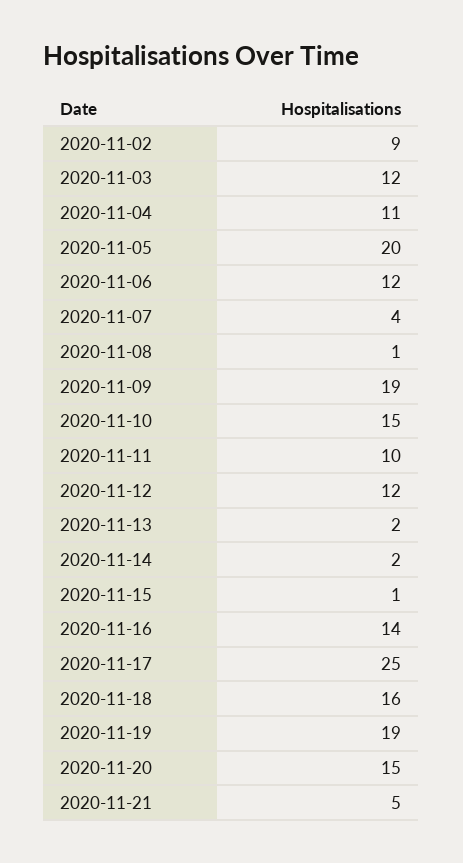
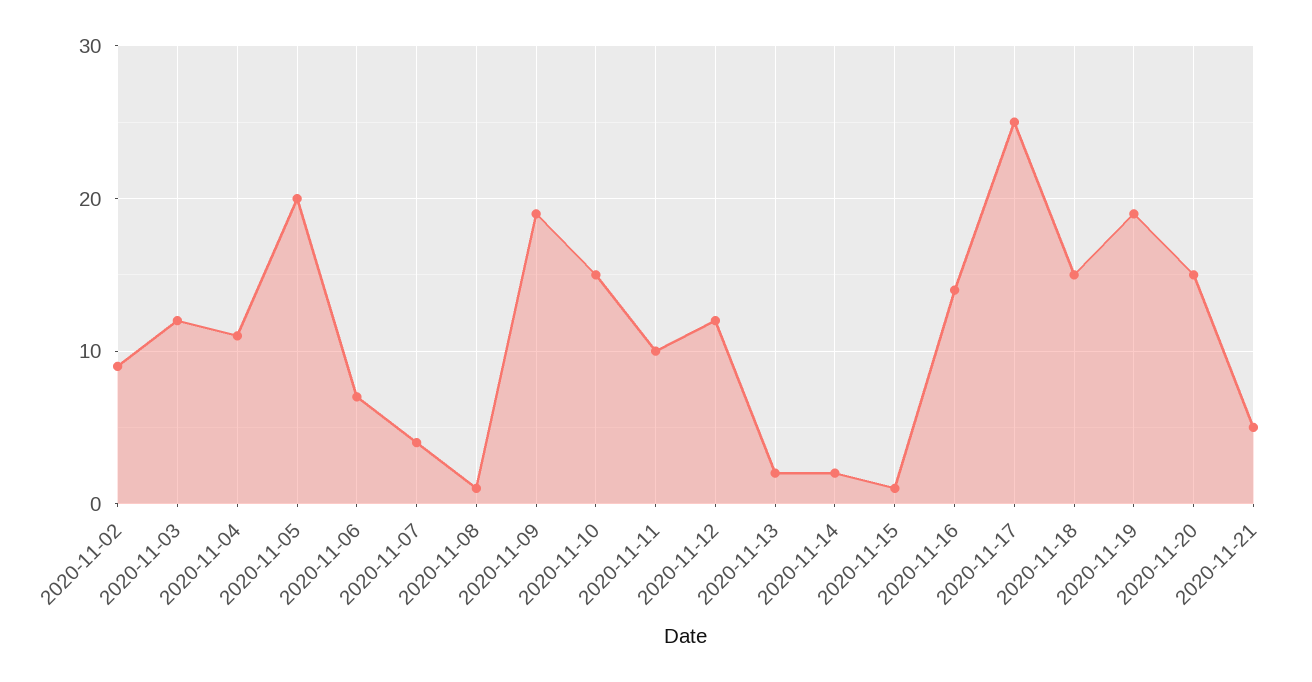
2020-11-06: 12 -> 7
2020-11-18: 16 -> 15

